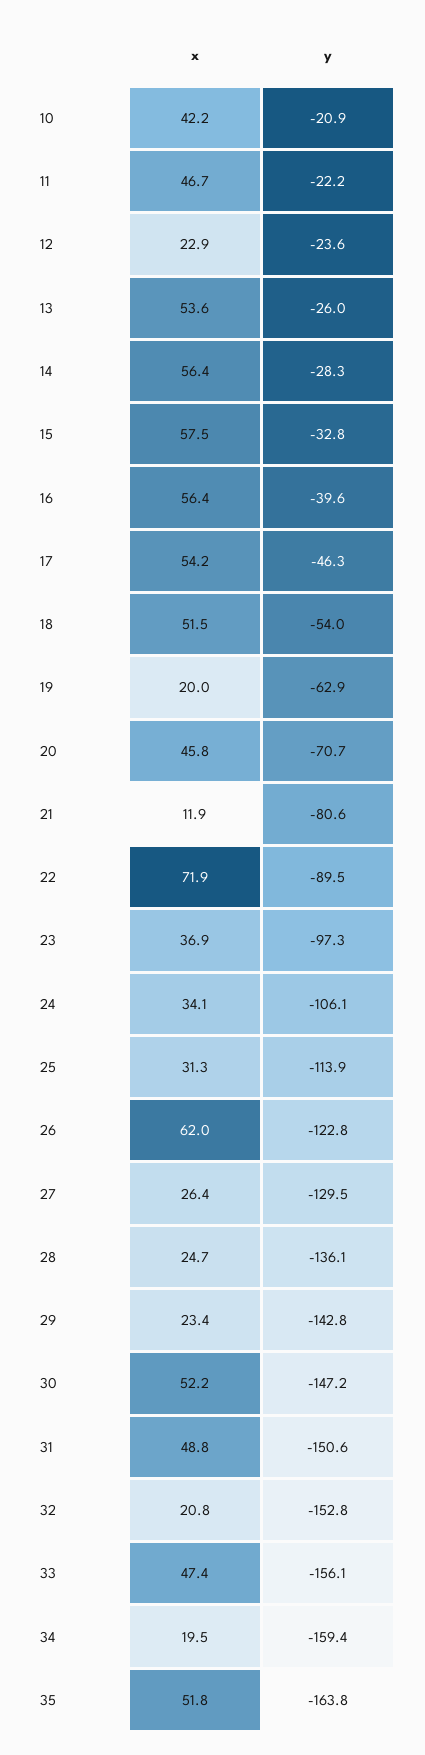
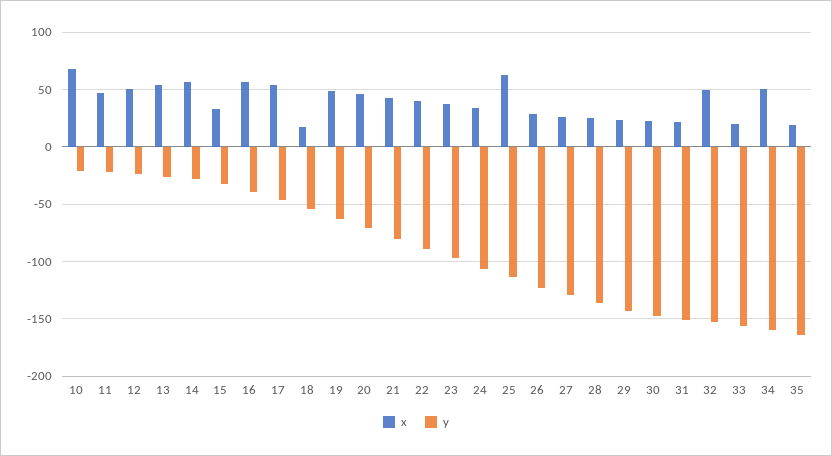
x, 10: 42.2 -> 70
x, 12: 22.9 -> 50
x, 15: 57.5 -> 30
x, 18: 51.5 -> 20
x, 19: 20 -> 50
x, 21: 11.9 -> 40
x, 22: 71.9 -> 40
x, 25: 31.3 -> 60
x, 26: 62 -> 30
x, 30: 52.2 -> 20
x, 31: 48.8 -> 20
x, 32: 20.8 -> 50
x, 33: 47.4 -> 20
x, 34: 19.5 -> 50
x, 35: 51.8 -> 20

